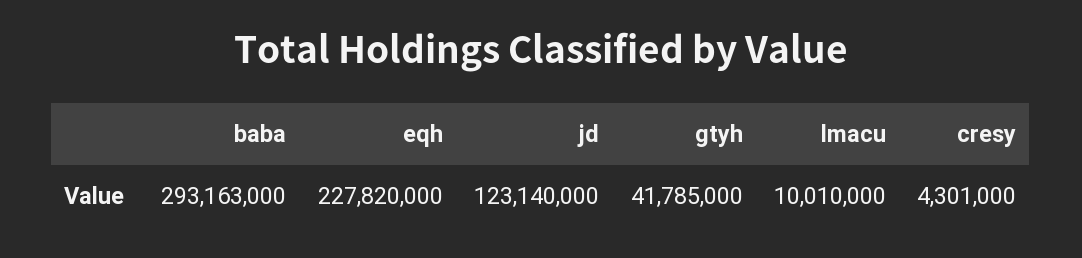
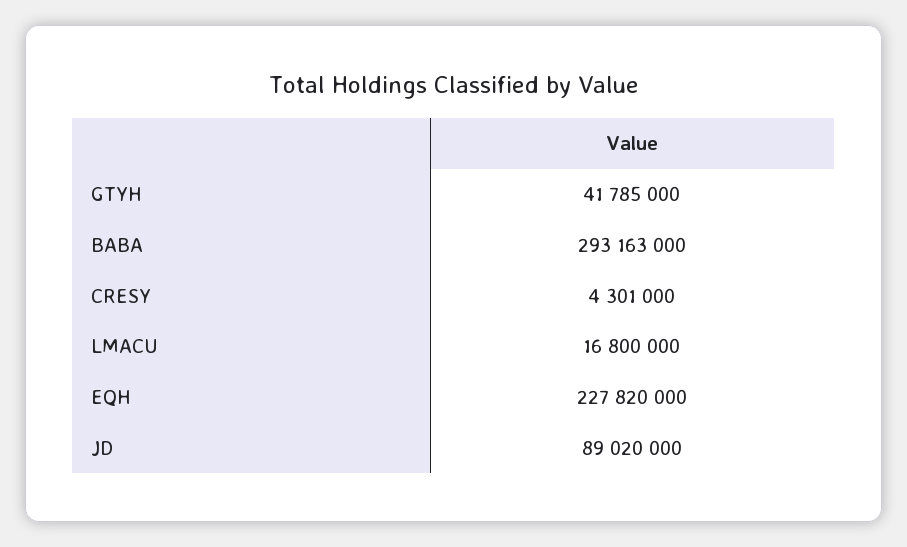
jd: 123140000 -> 89020000
lmacu: 10010000 -> 16800000

